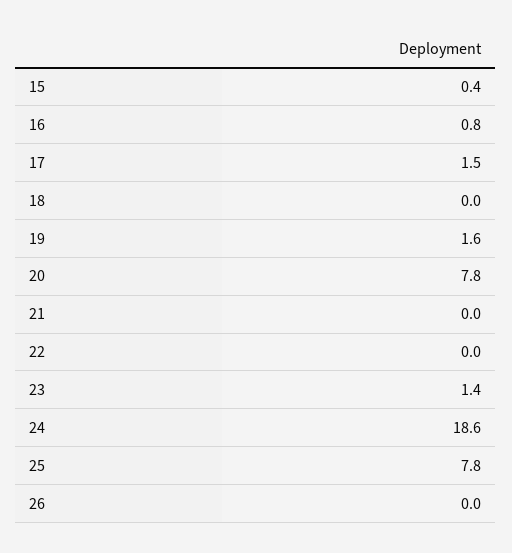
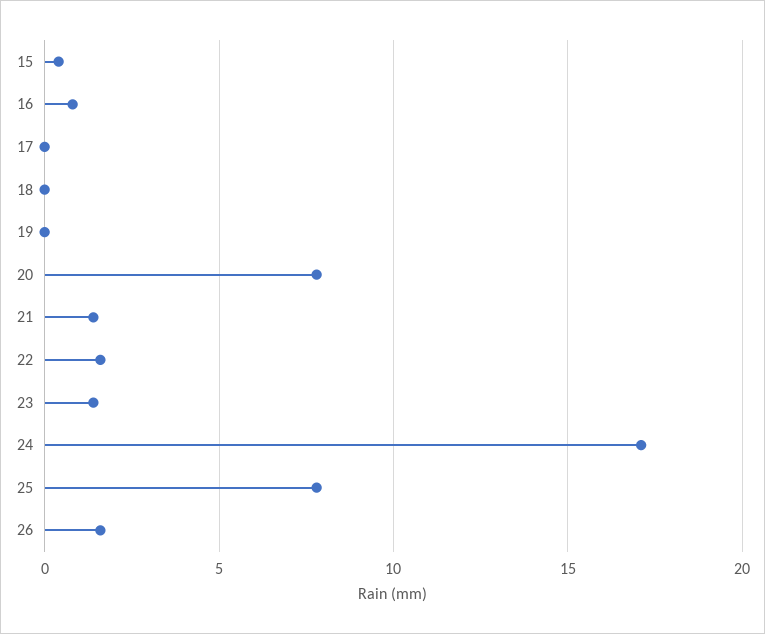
17: 1.5 -> 0
19: 1.6 -> 0
21: 0 -> 1.5
22: 0 -> 1.5
24: 18.6 -> 17
26: 0 -> 1.5

